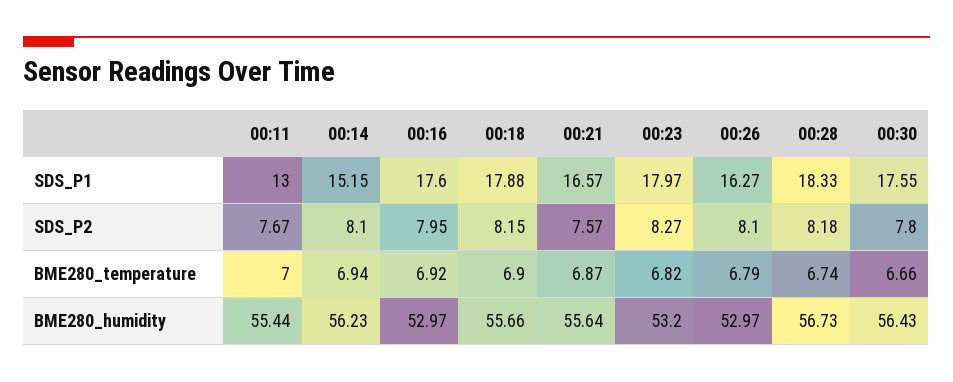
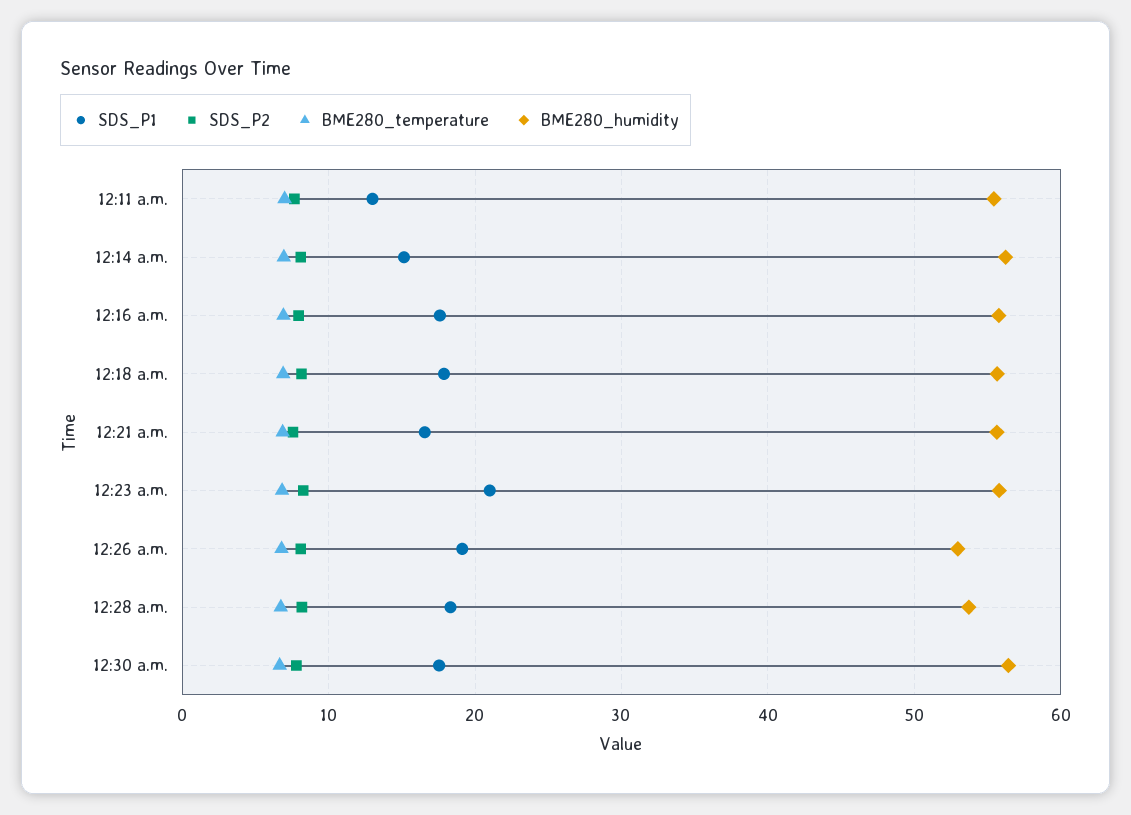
SDS_P1, 00:23: 17.97 -> 21
SDS_P1, 00:26: 16.27 -> 19
BME280_humidity, 00:16: 52.97 -> 56
BME280_humidity, 00:23: 53.2 -> 56
BME280_humidity, 00:28: 56.73 -> 54

